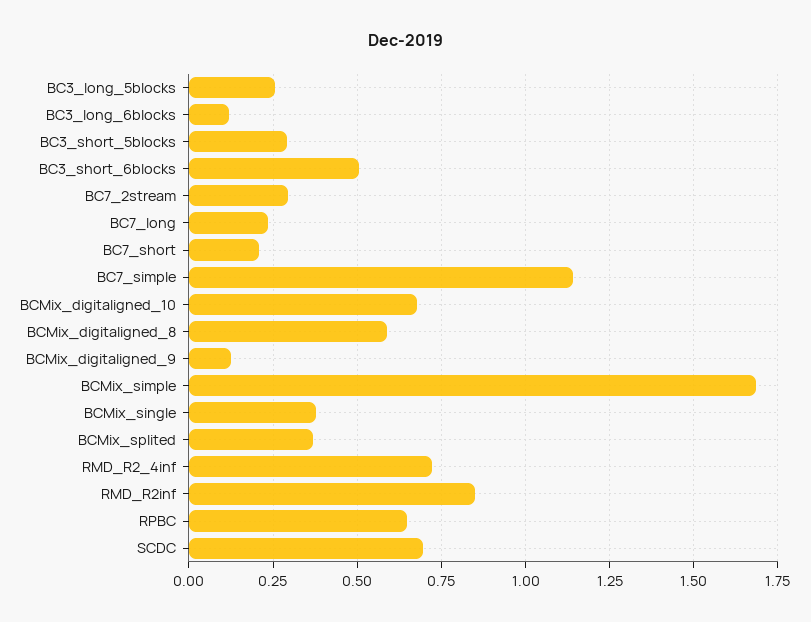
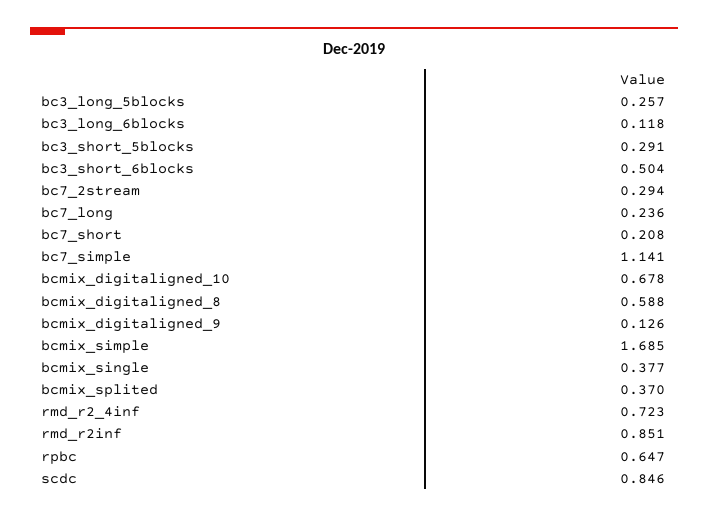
SCDC: 0.7 -> 0.846

